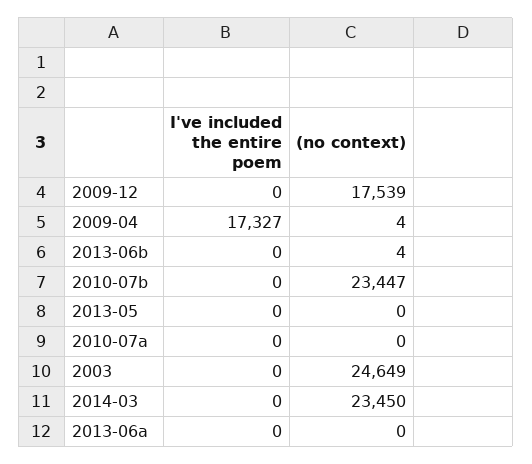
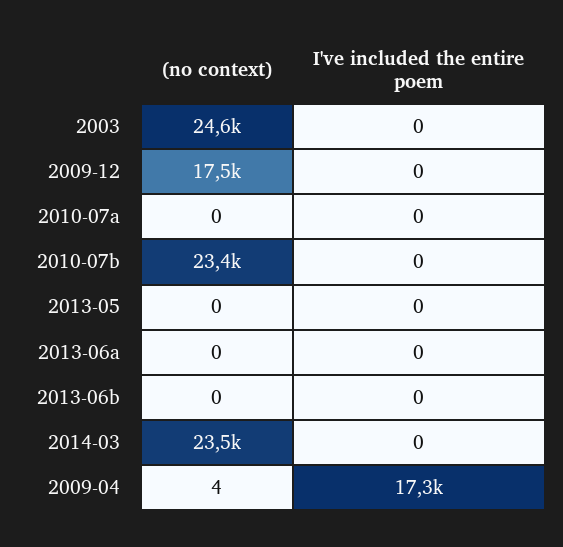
(no context), 2013-06b: 4 -> 0

